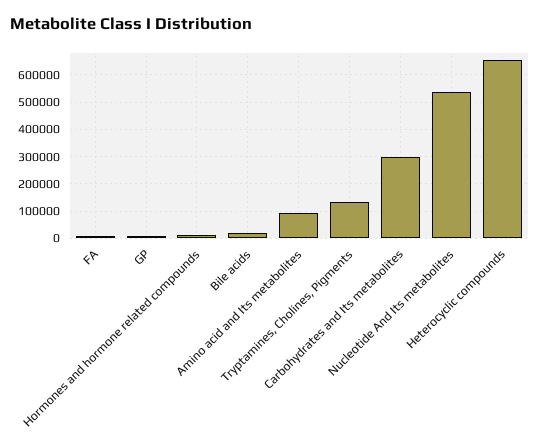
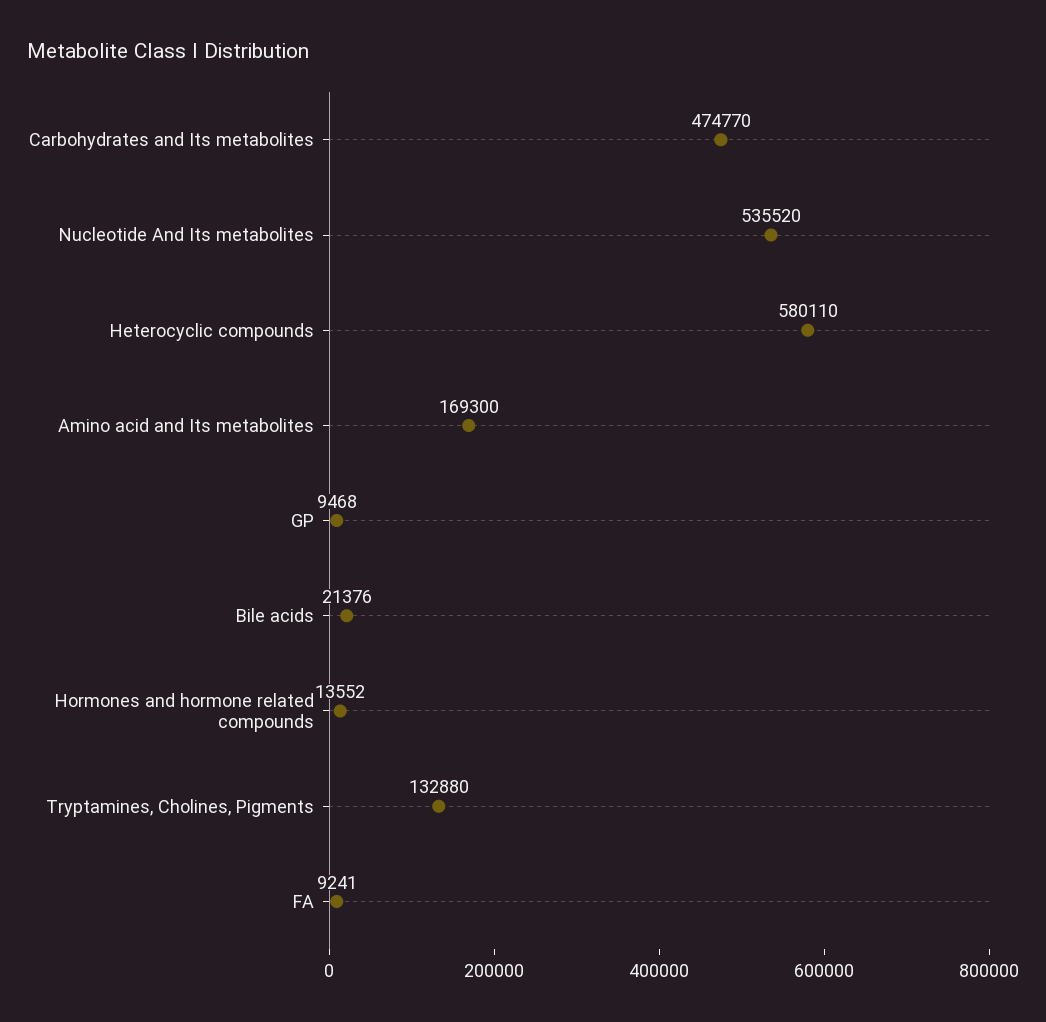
Amino acid and Its metabolites: 100000 -> 169300
Carbohydrates and Its metabolites: 300000 -> 474770
Heterocyclic compounds: 650000 -> 580110

